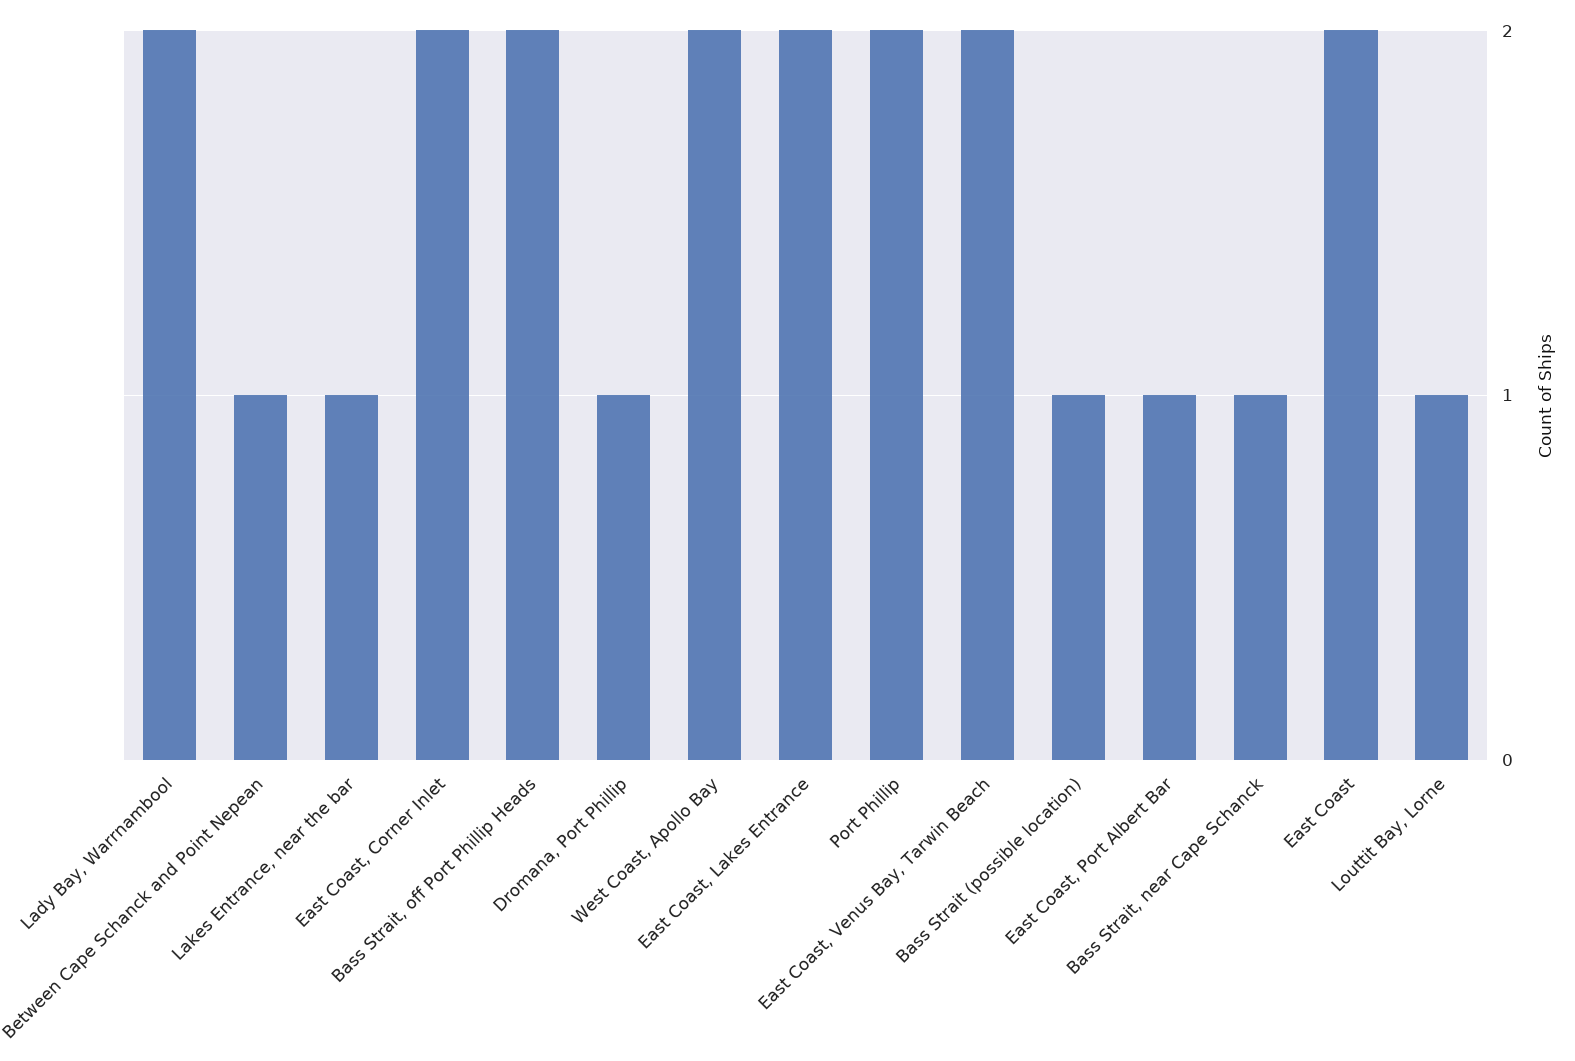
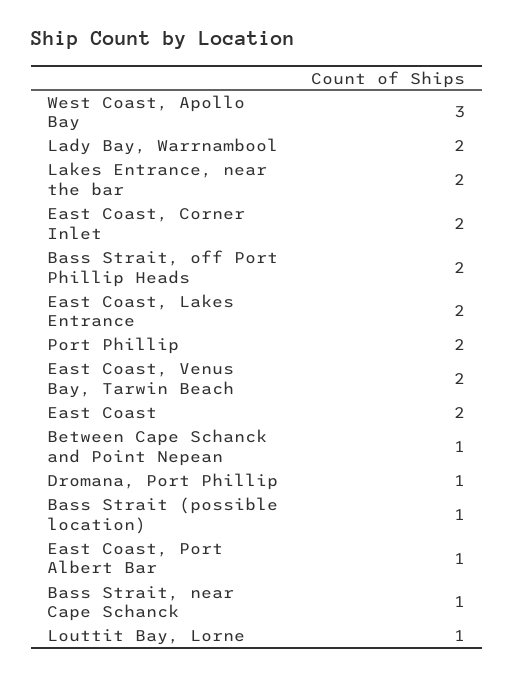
Lakes Entrance, near the bar: 1 -> 2
West Coast, Apollo Bay: 2 -> 3

